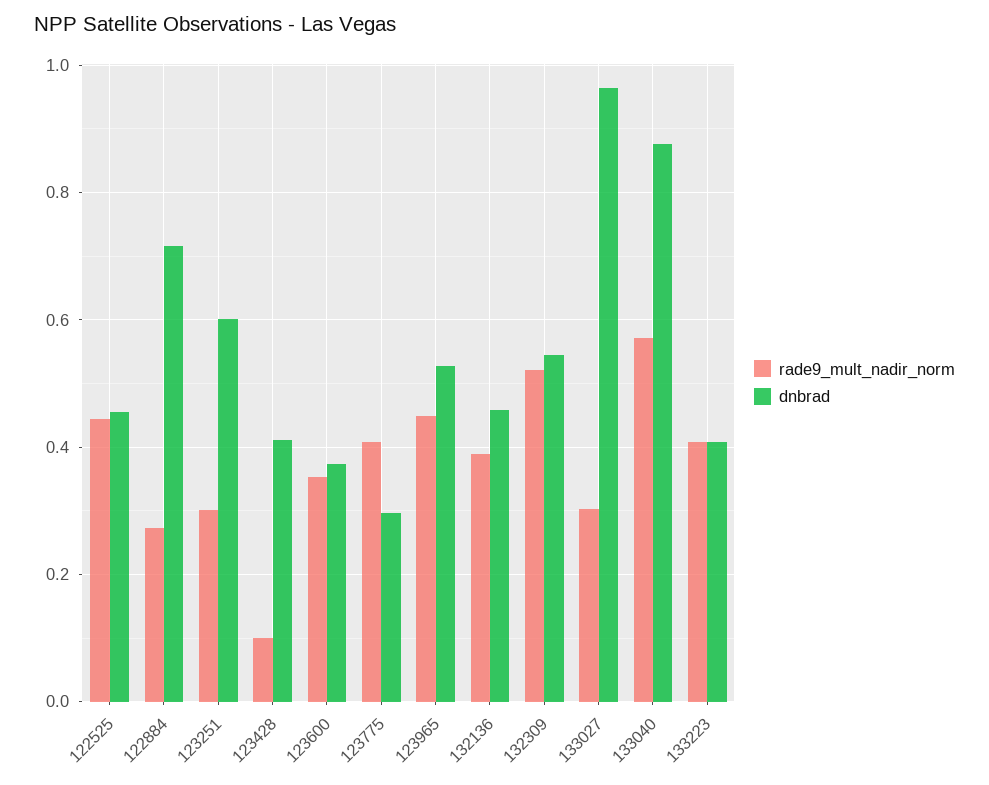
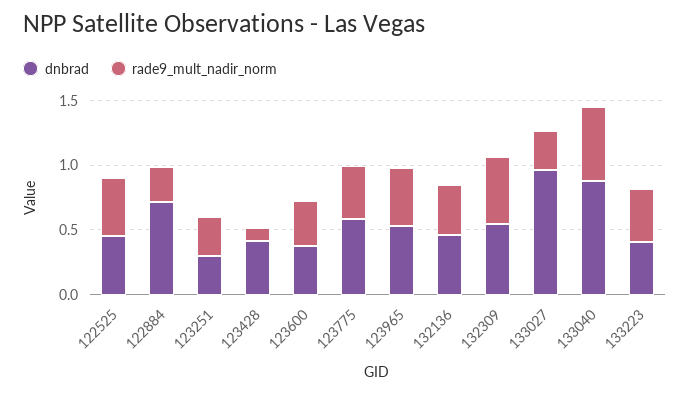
dnbrad, 123251: 0.6 -> 0.3
dnbrad, 123775: 0.3 -> 0.6

